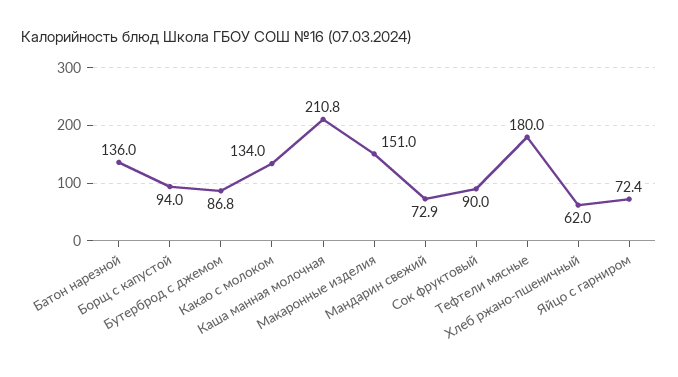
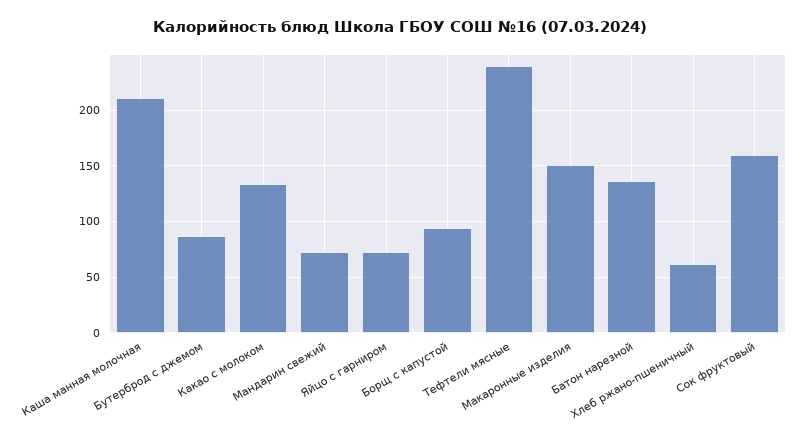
Сок фруктовый: 90 -> 160
Тефтели мясные: 180 -> 240

